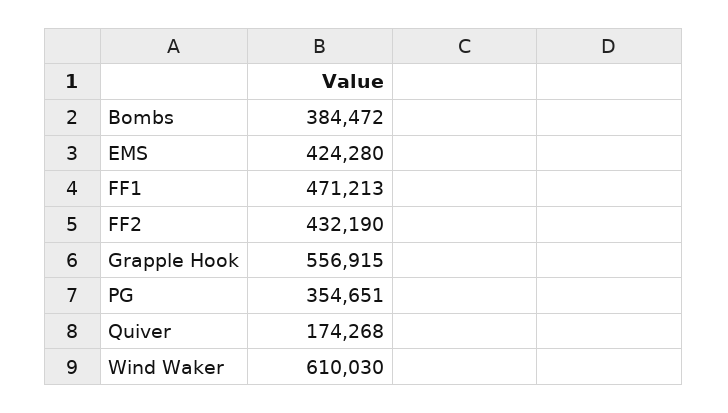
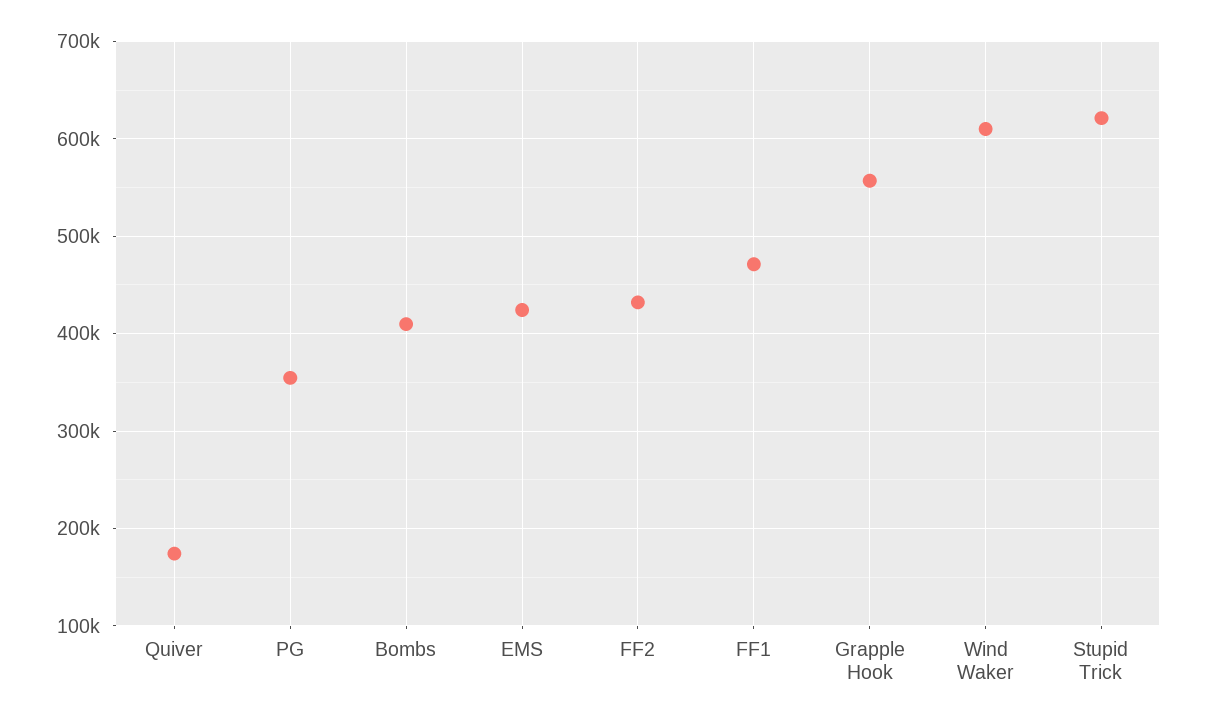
Bombs: 384472 -> 410000
Stupid Trick: none -> 620000

